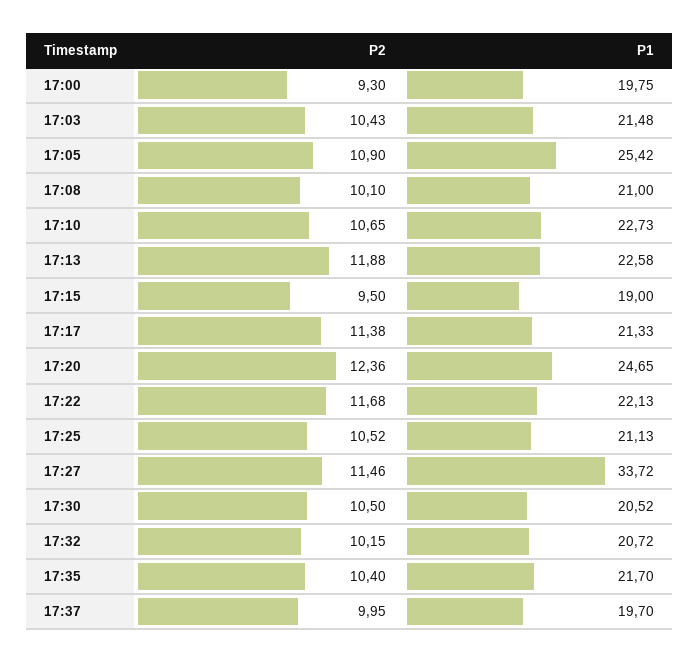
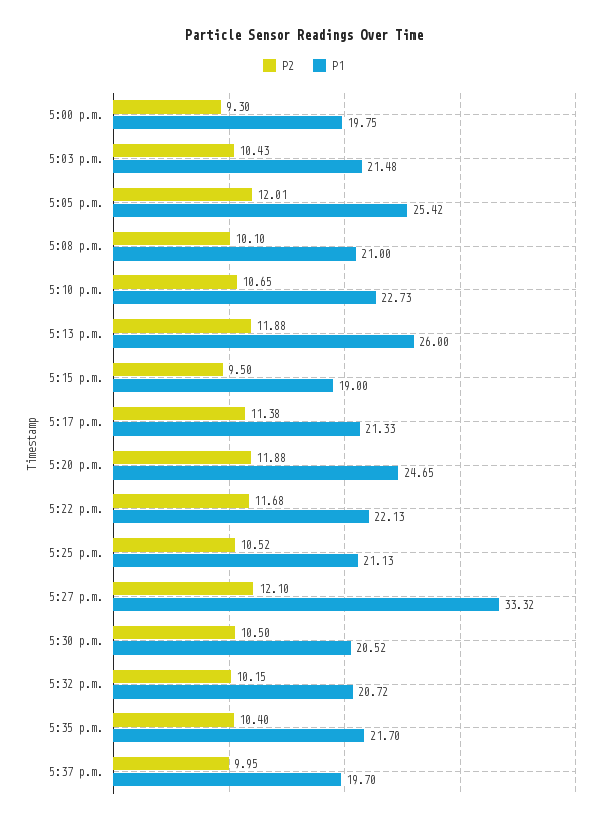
P2, 17:05: 10.9 -> 12.01
P1, 17:13: 22.58 -> 26
P2, 17:20: 12.36 -> 11.88
P2, 17:27: 11.46 -> 12.1
P1, 17:27: 33.72 -> 33.32

